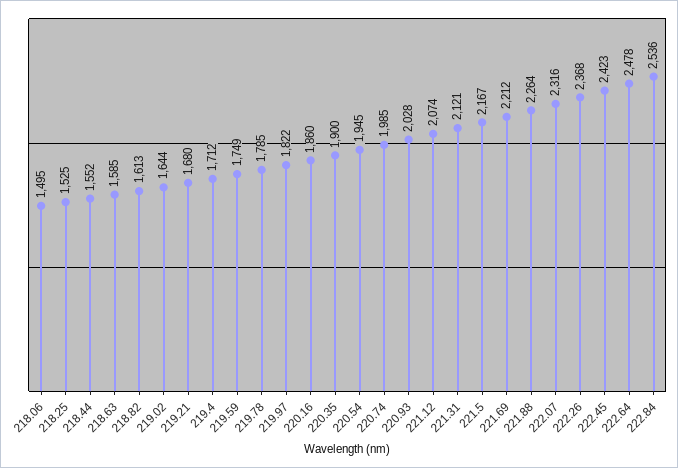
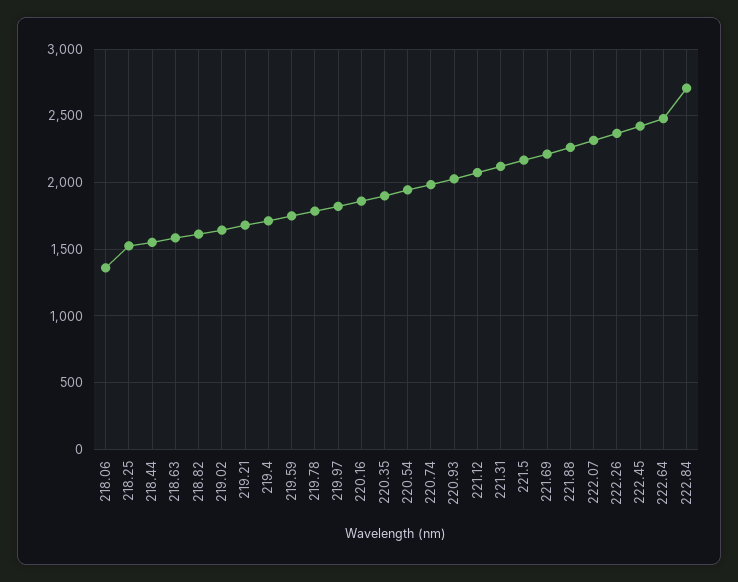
218.06: 1495 -> 1350
222.84: 2536 -> 2700

